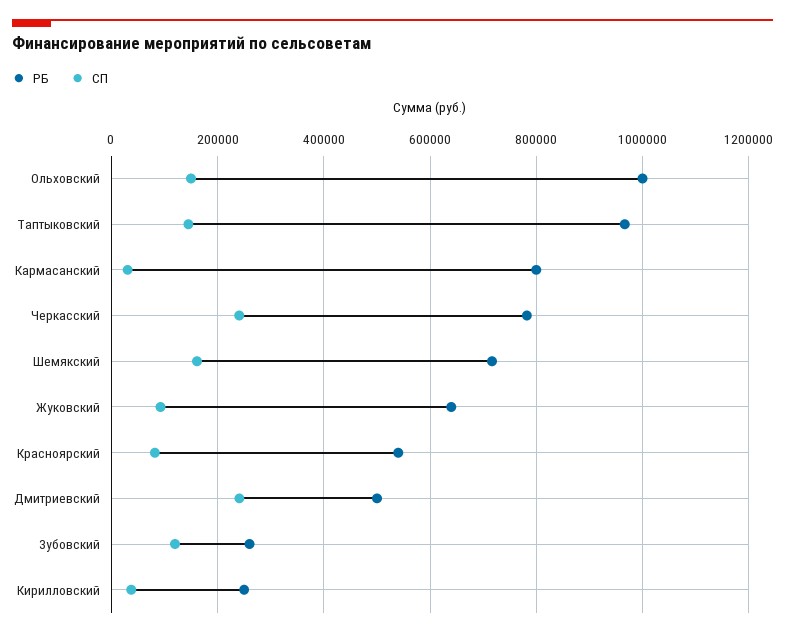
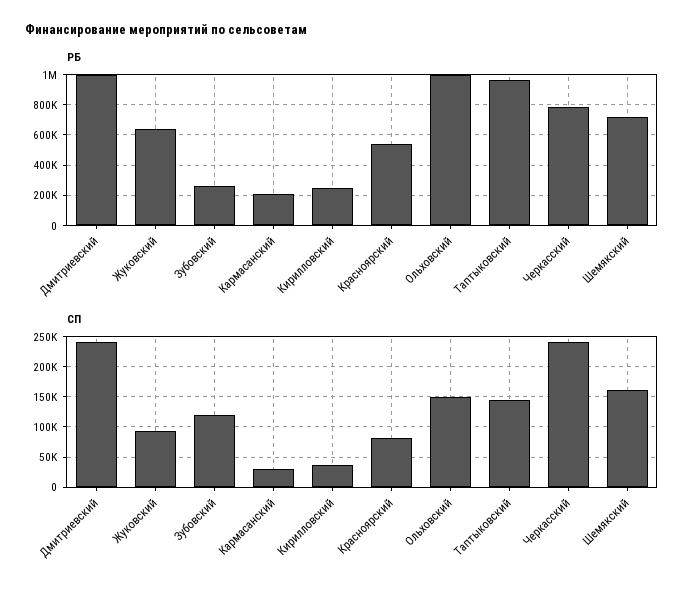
РБ, Кармасанский: 800000 -> 200000
РБ, Дмитриевский: 500000 -> 1000000

